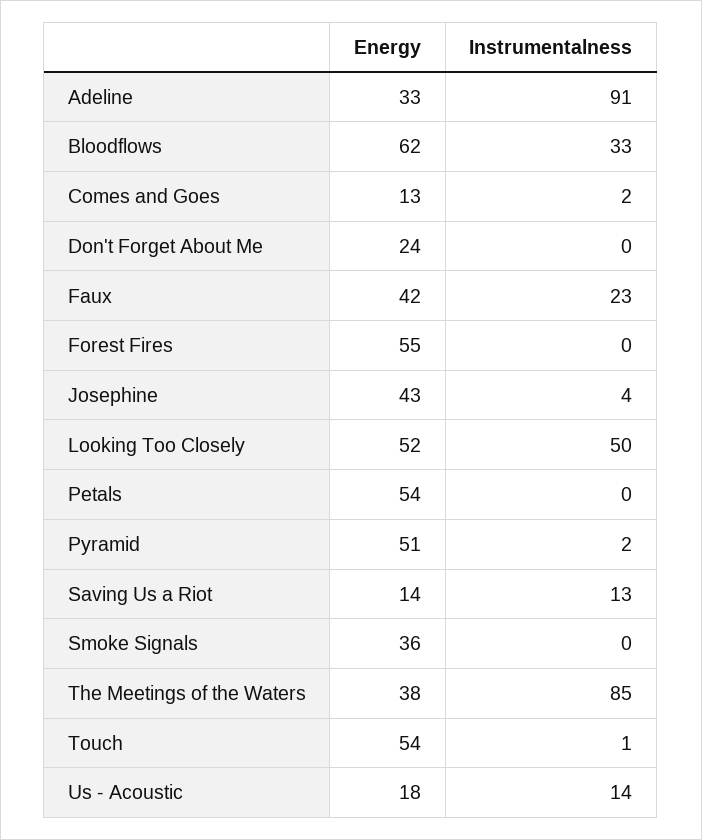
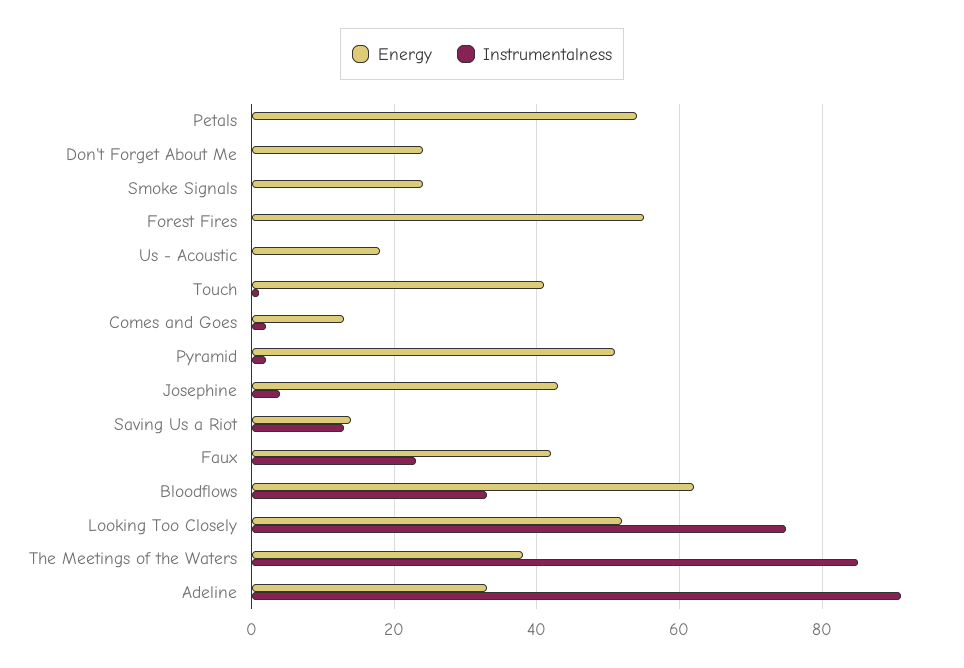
Instrumentalness, Looking Too Closely: 50 -> 75
Energy, Smoke Signals: 36 -> 25
Energy, Touch: 54 -> 40
Instrumentalness, Us - Acoustic: 14 -> 0

